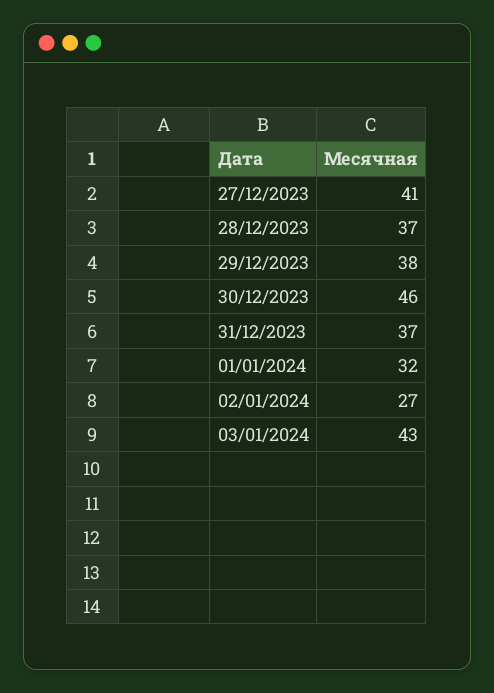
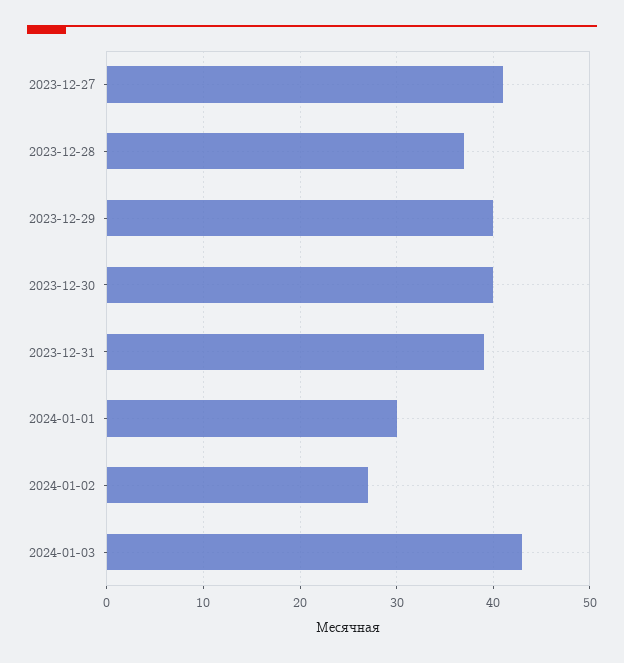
29/12/2023: 38 -> 40
30/12/2023: 46 -> 40
31/12/2023: 37 -> 39
01/01/2024: 32 -> 30

